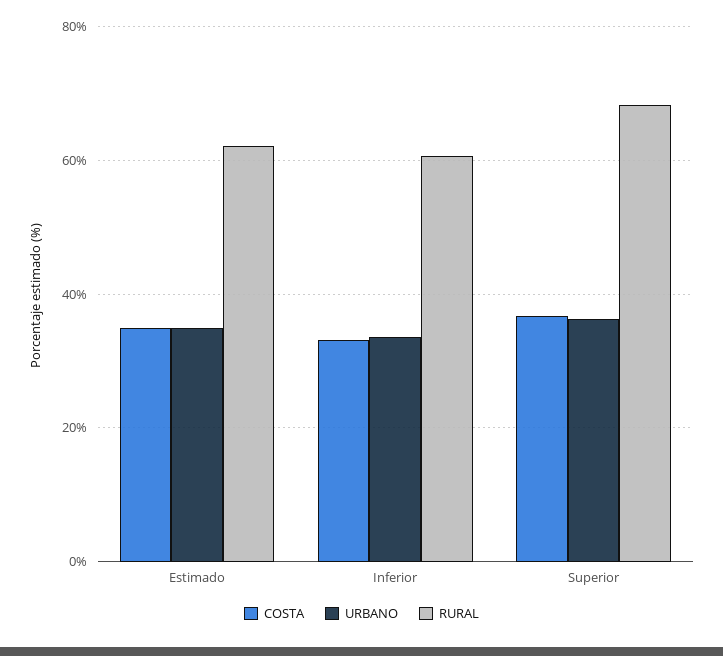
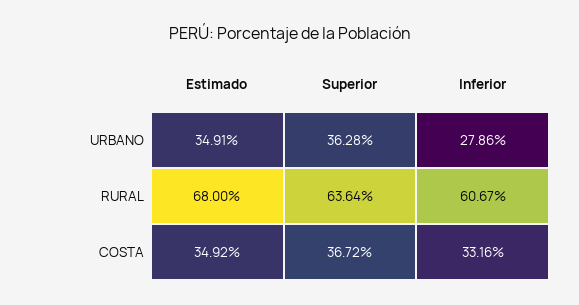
RURAL, Estimado: 62 -> 68
URBANO, Inferior: 34 -> 27.86
RURAL, Superior: 68 -> 63.64

